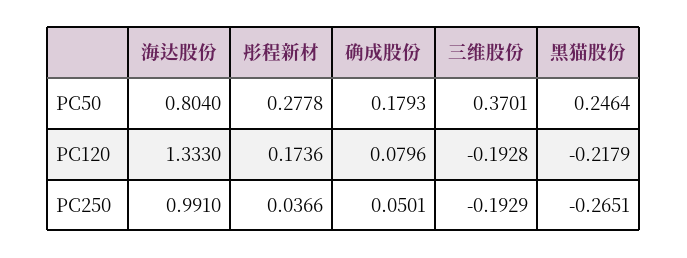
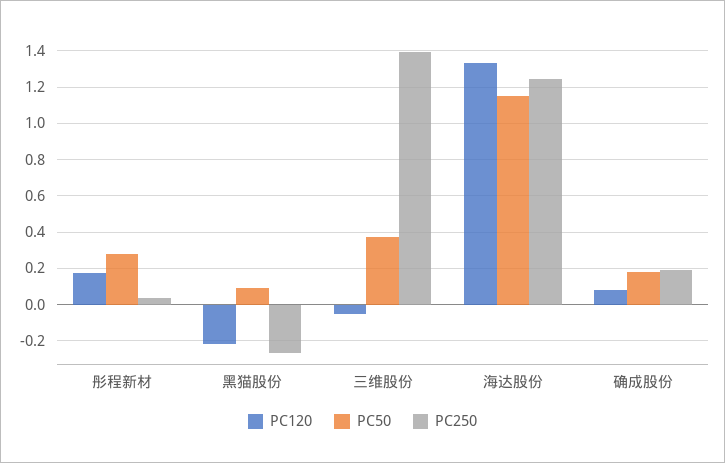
PC50, 海达股份: 0.804 -> 1.15
PC50, 黑猫股份: 0.2464 -> 0.1
PC120, 三维股份: -0.1928 -> -0.05
PC250, 海达股份: 0.991 -> 1.25
PC250, 确成股份: 0.0501 -> 0.2
PC250, 三维股份: -0.1929 -> 1.4

